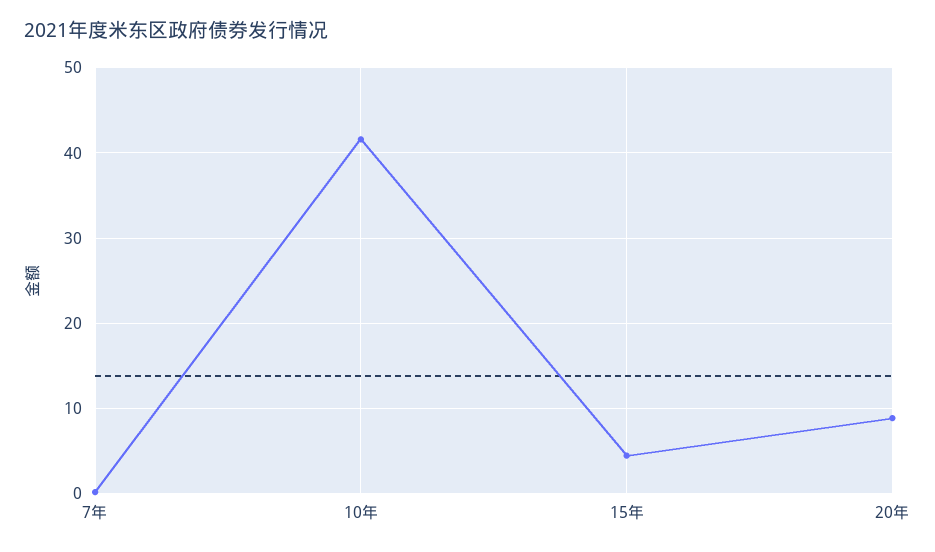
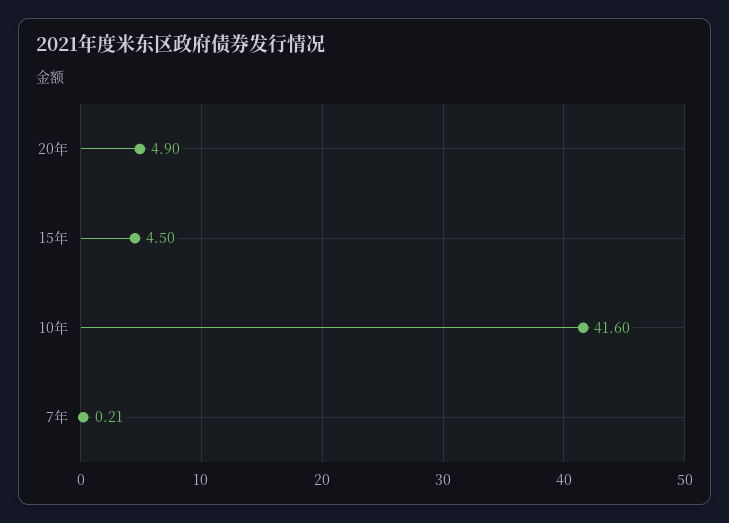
20年: 9 -> 4.9

